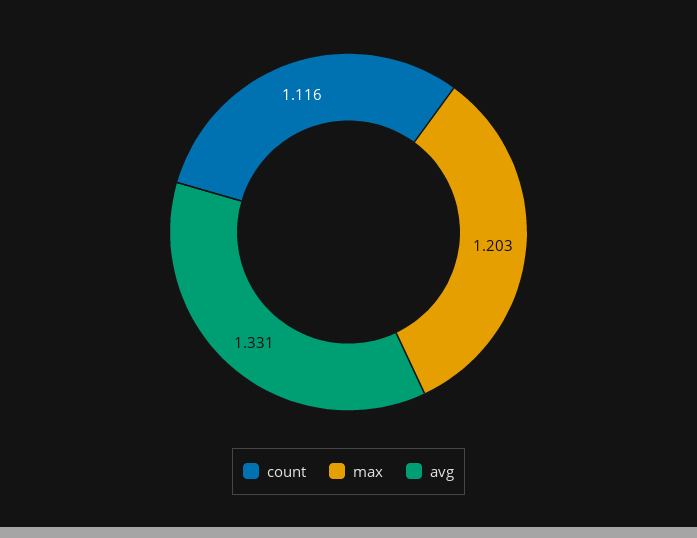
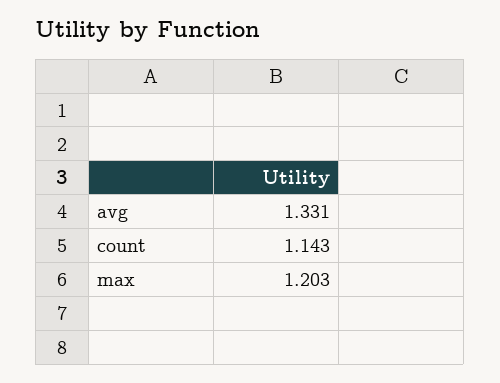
count: 1.116 -> 1.143

